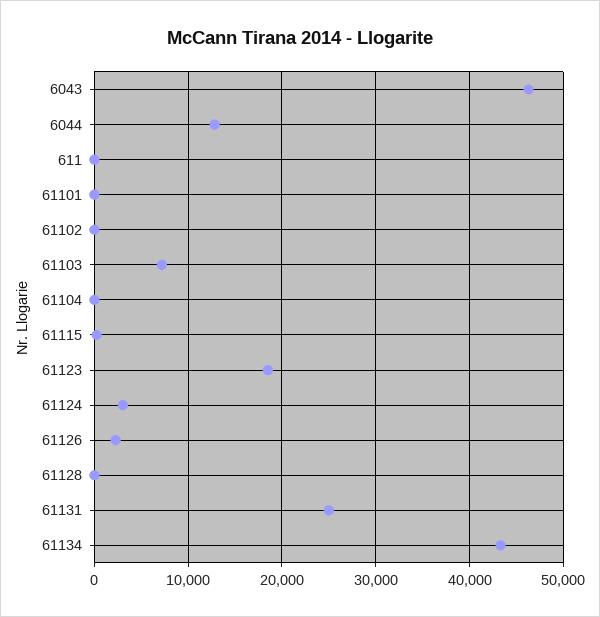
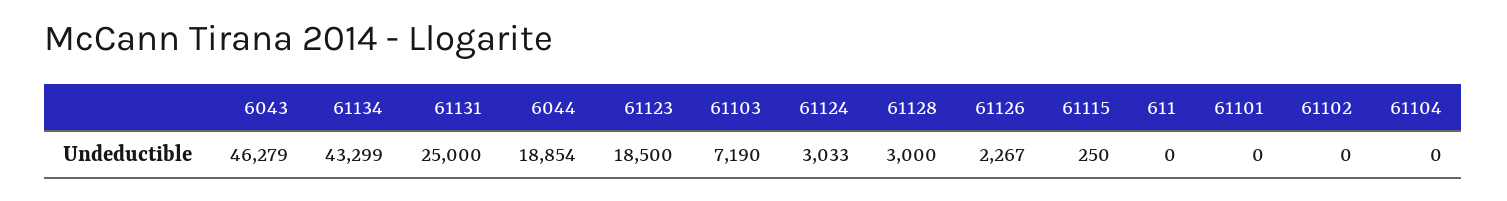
6044: 13000 -> 18854
61128: 0 -> 3000

